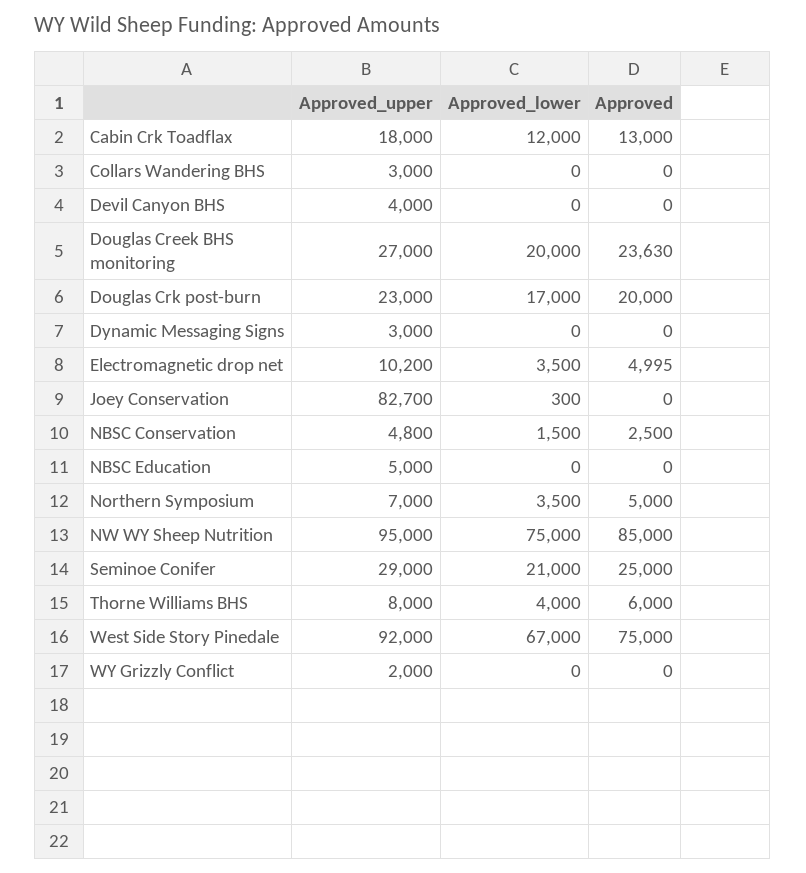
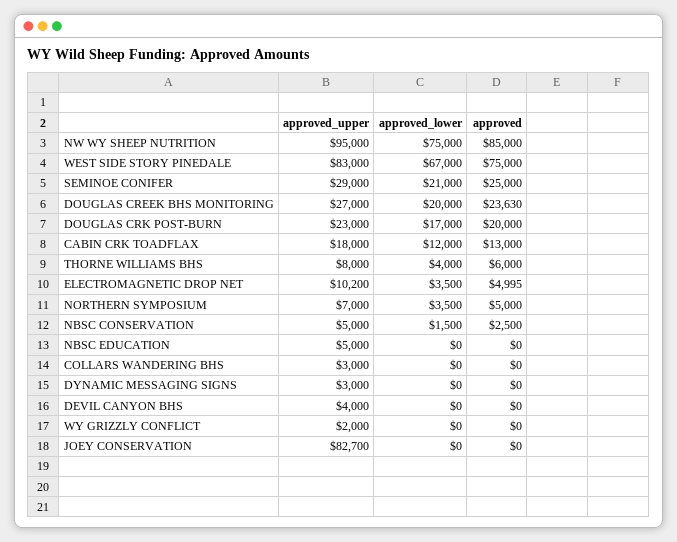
Approved_lower, Joey Conservation: 300 -> 0
Approved_upper, NBSC Conservation: 4800 -> 5000
Approved_upper, West Side Story Pinedale: 92000 -> 83000

